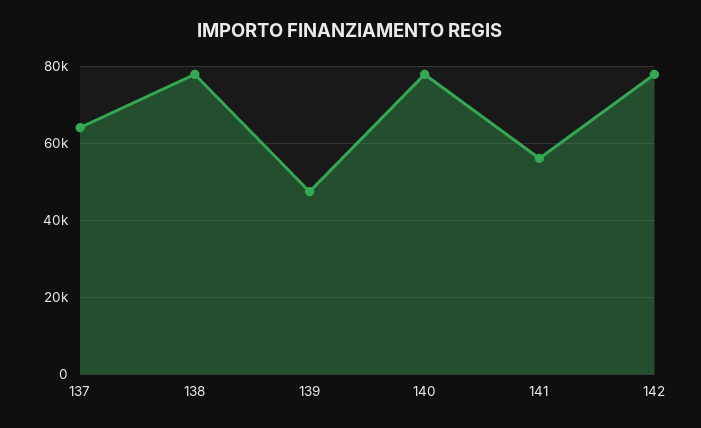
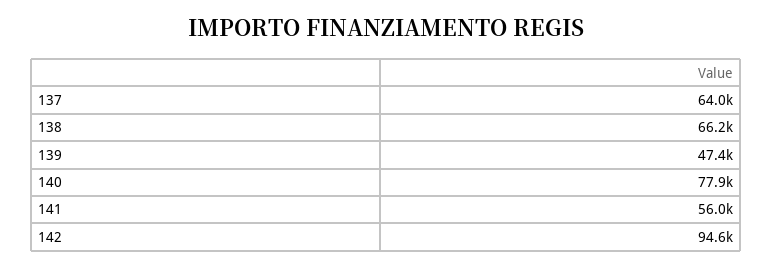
138: 78000 -> 66200
142: 78000 -> 94600

